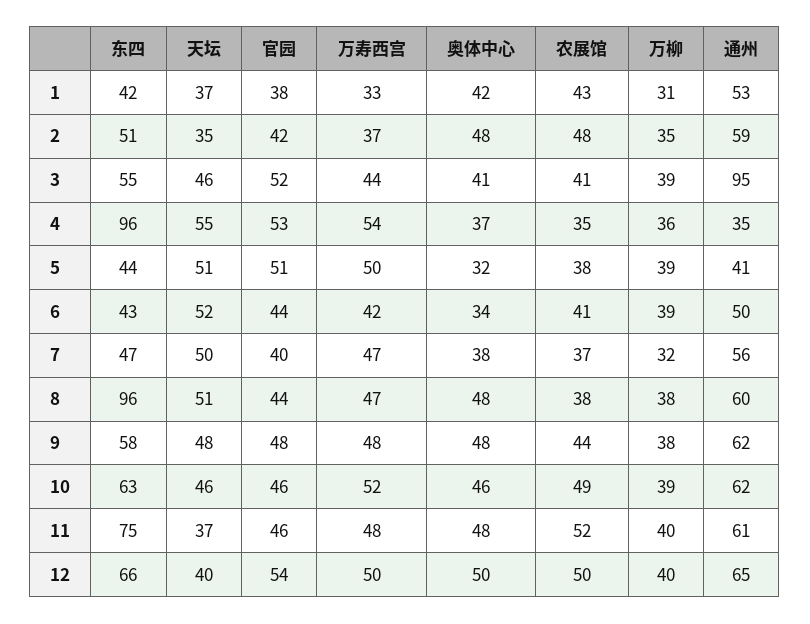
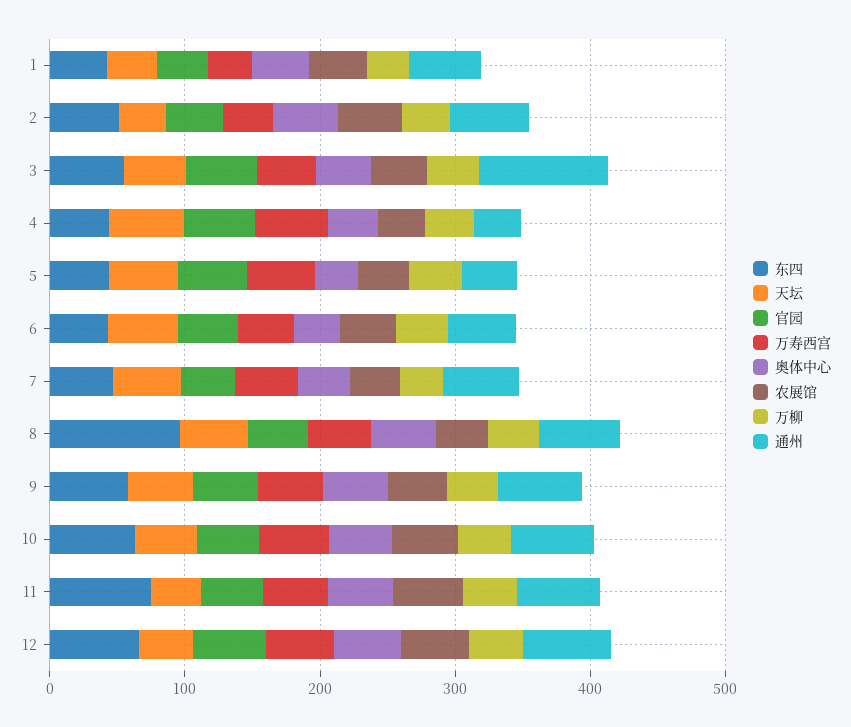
东四, 4: 96 -> 40

